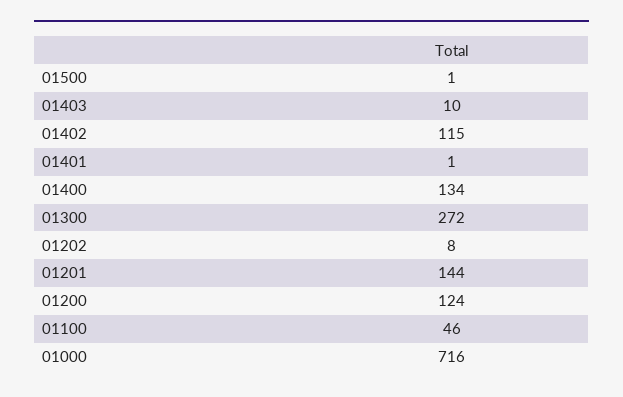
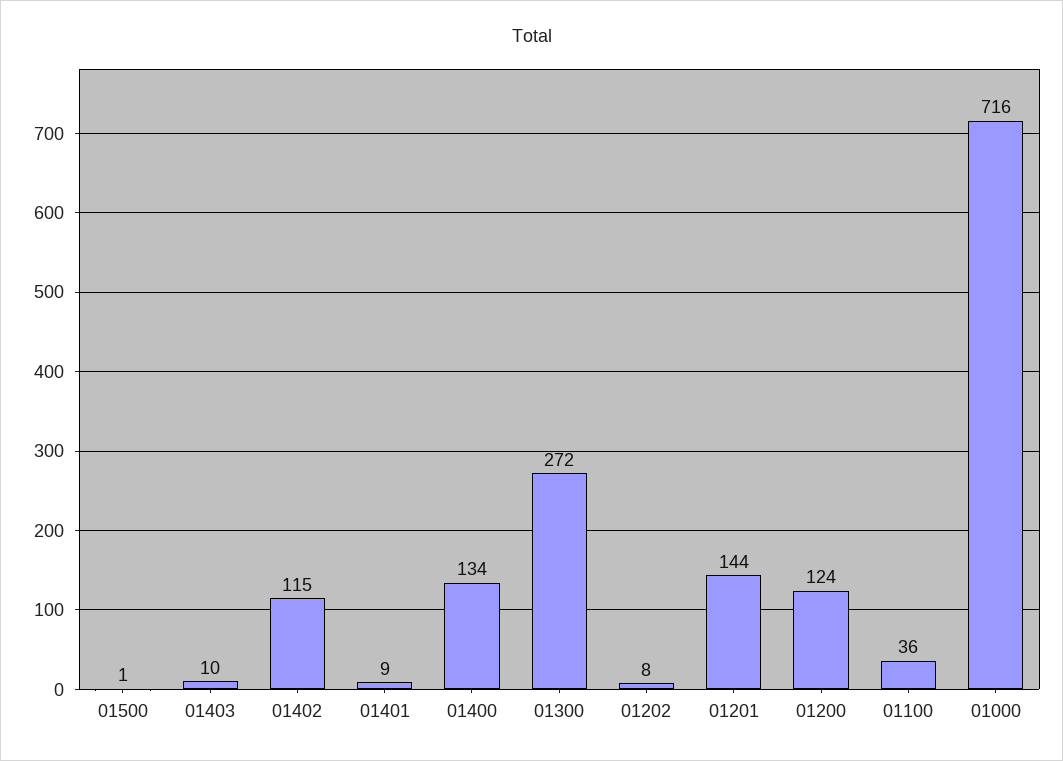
01401: 1 -> 9
01100: 46 -> 36

